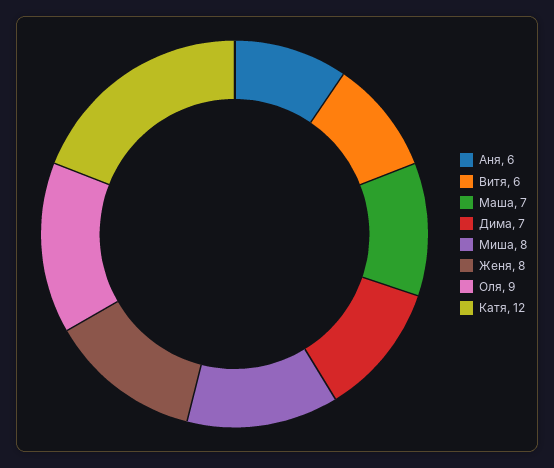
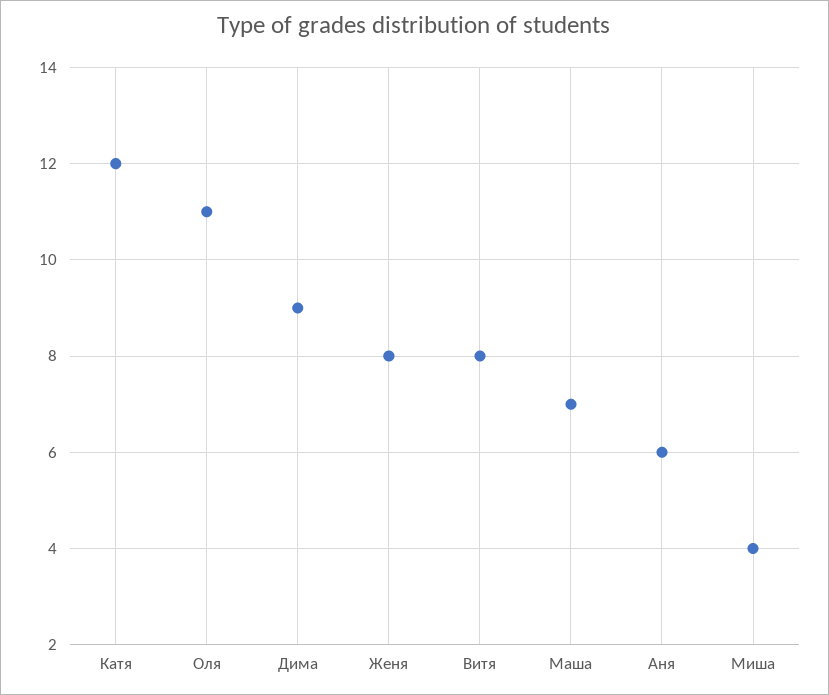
Витя: 6 -> 8
Дима: 7 -> 9
Миша: 8 -> 4
Оля: 9 -> 11

